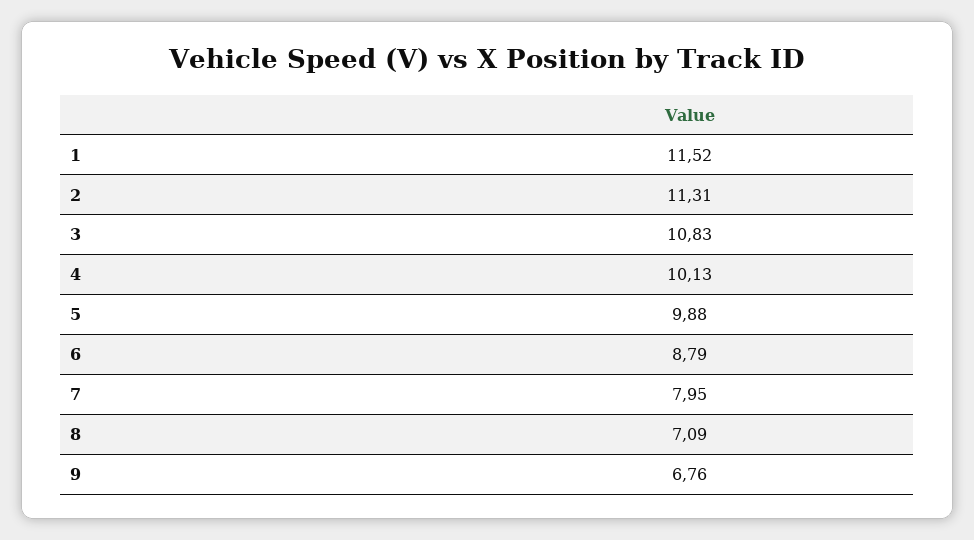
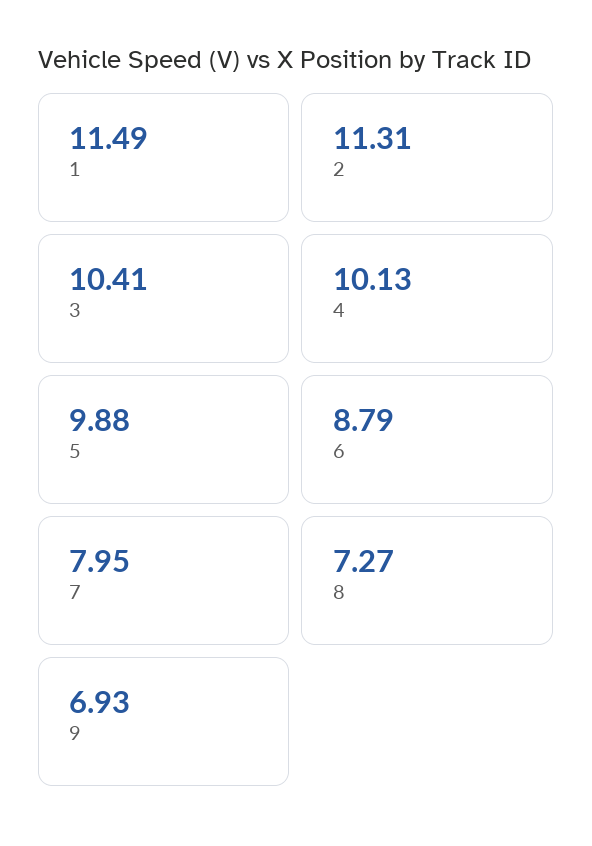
1: 11.52 -> 11.49
3: 10.83 -> 10.41
8: 7.09 -> 7.27
9: 6.76 -> 6.93

